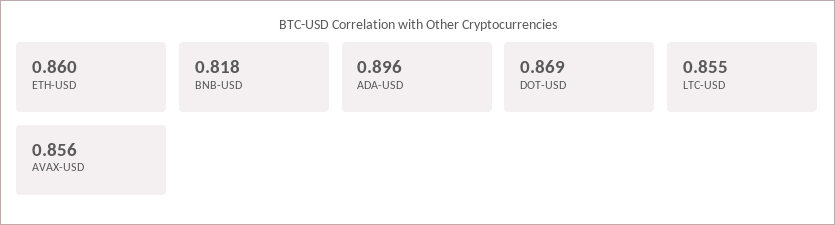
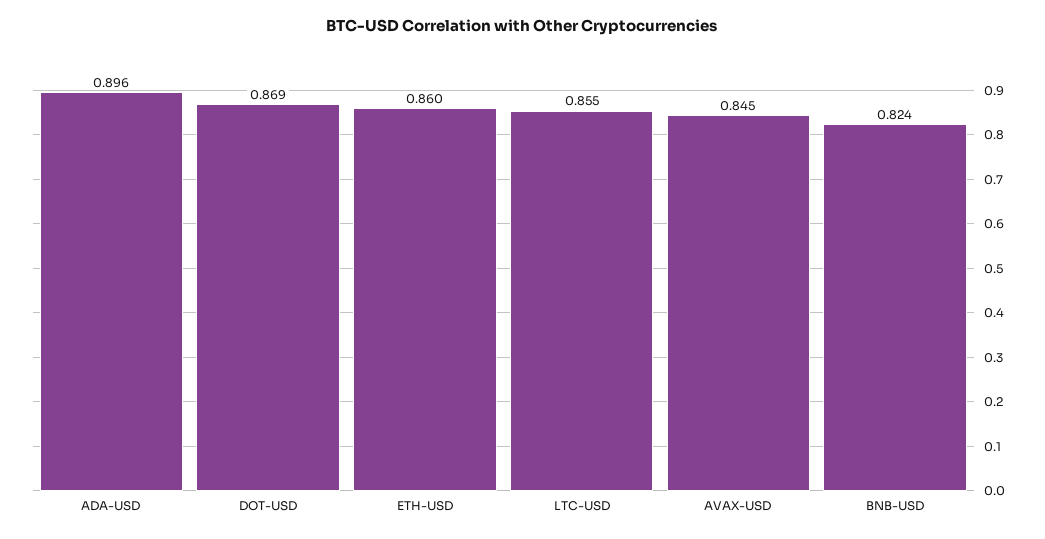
BNB-USD: 0.818 -> 0.824
AVAX-USD: 0.856 -> 0.845

